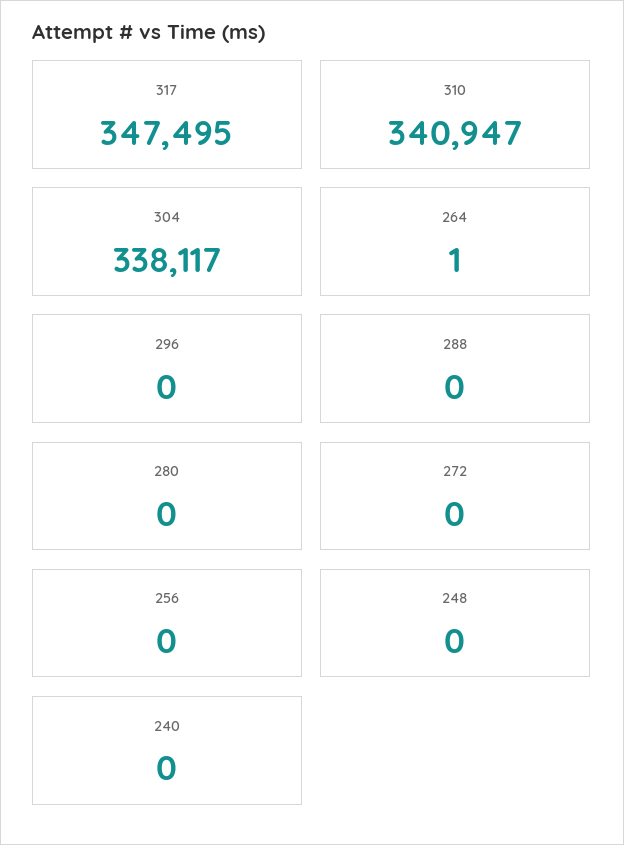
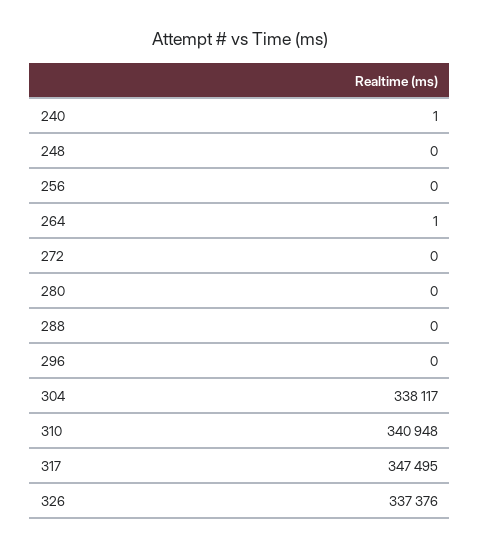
310: 340947 -> 340948
240: 0 -> 1
326: none -> 337376

